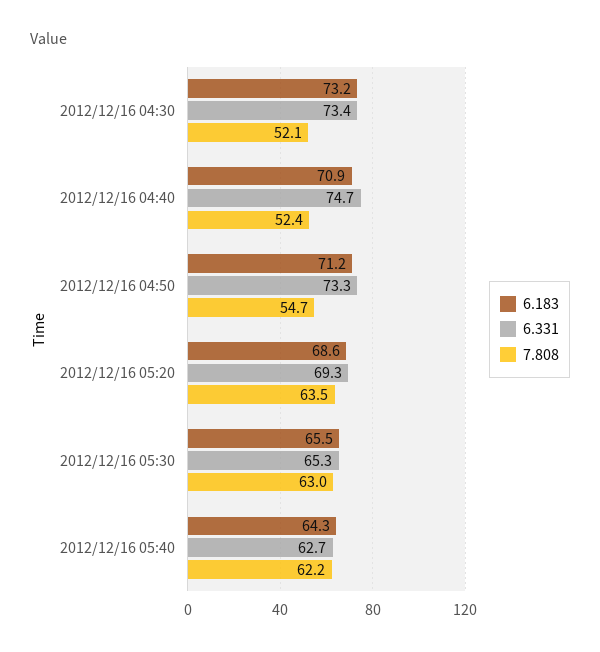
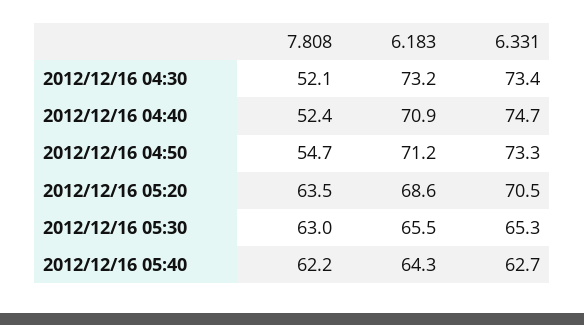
6.331, 2012/12/16 05:20: 69.3 -> 70.5

